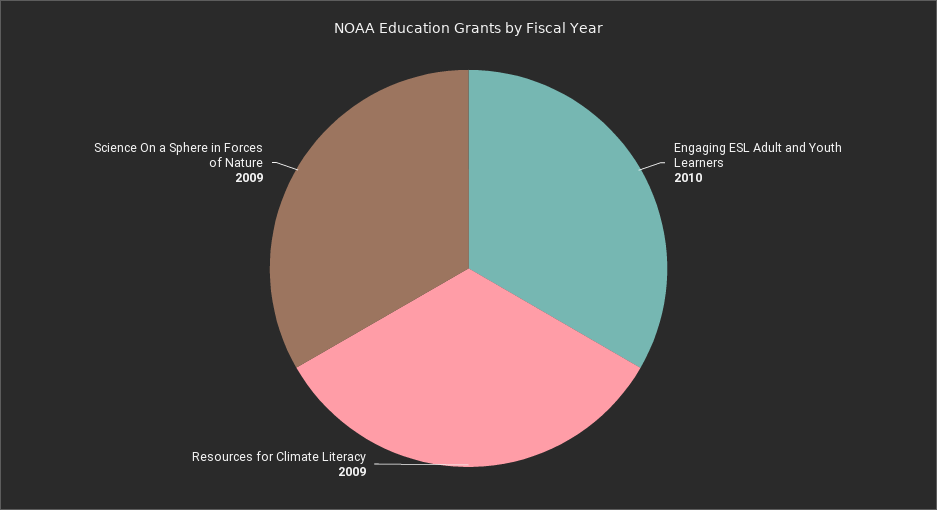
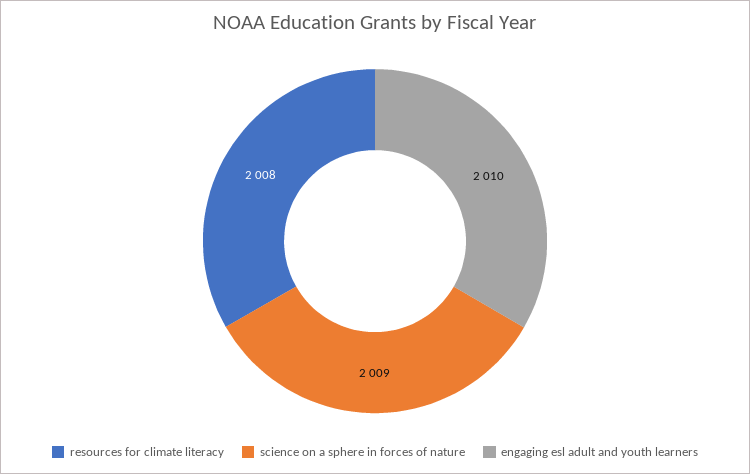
Resources for Climate Literacy: 2009 -> 2008

